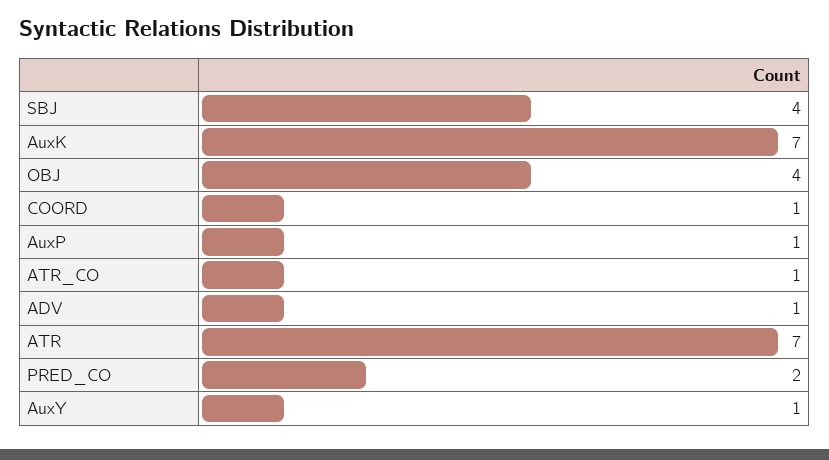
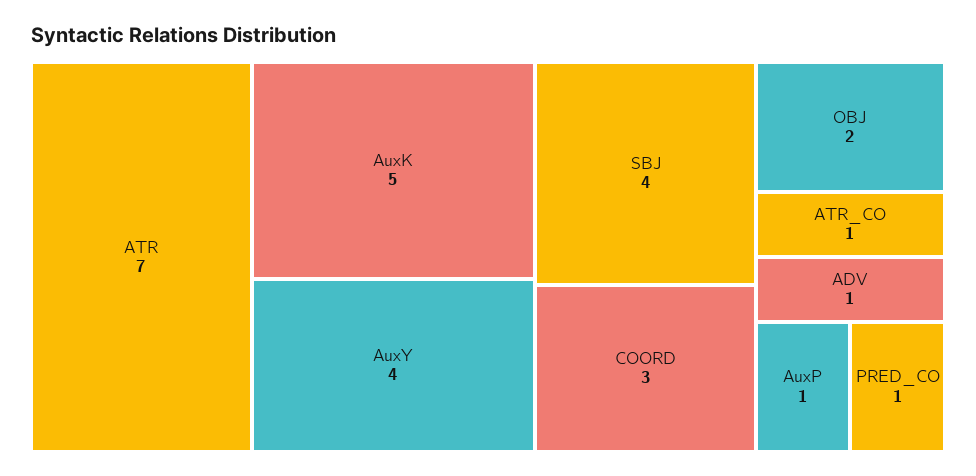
AuxK: 7 -> 5
OBJ: 4 -> 2
COORD: 1 -> 3
PRED_CO: 2 -> 1
AuxY: 1 -> 4

